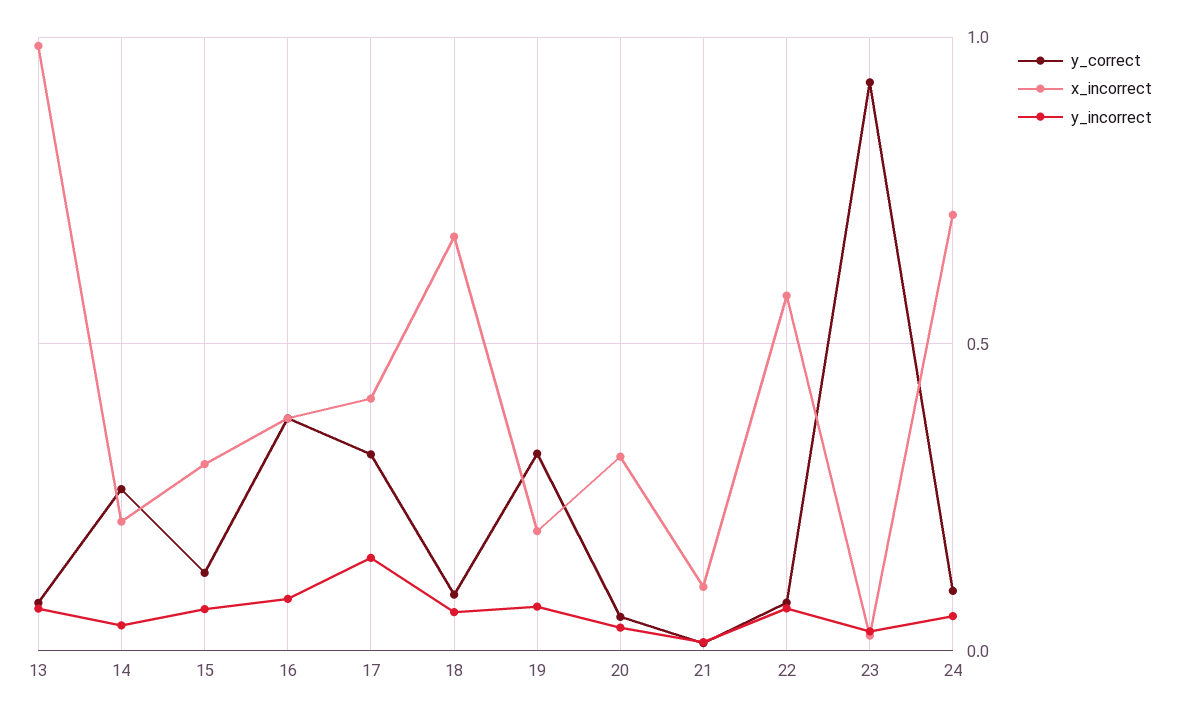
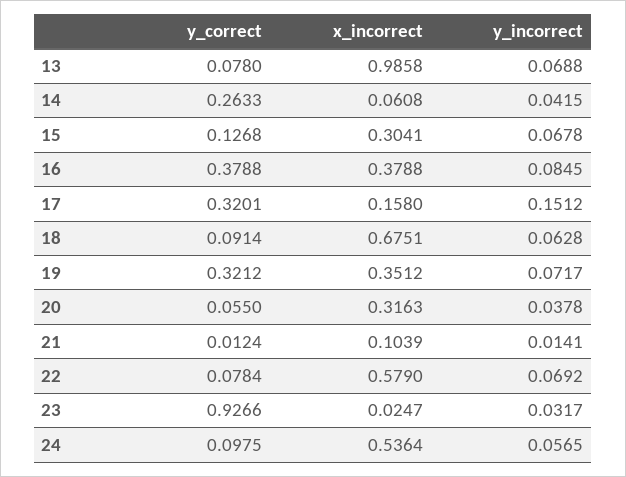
x_incorrect, 14: 0.2 -> 0.0608
x_incorrect, 17: 0.4 -> 0.158
x_incorrect, 19: 0.2 -> 0.3512
x_incorrect, 24: 0.7 -> 0.5364

